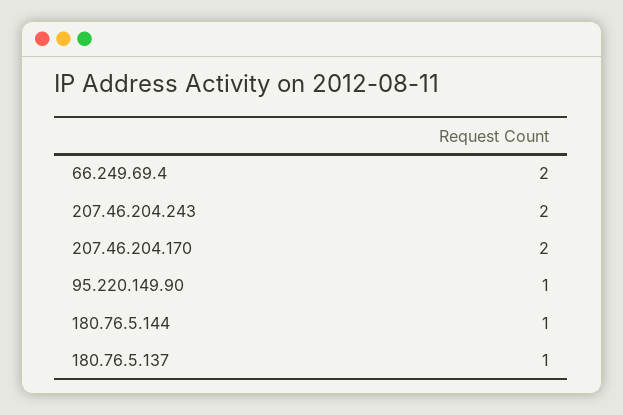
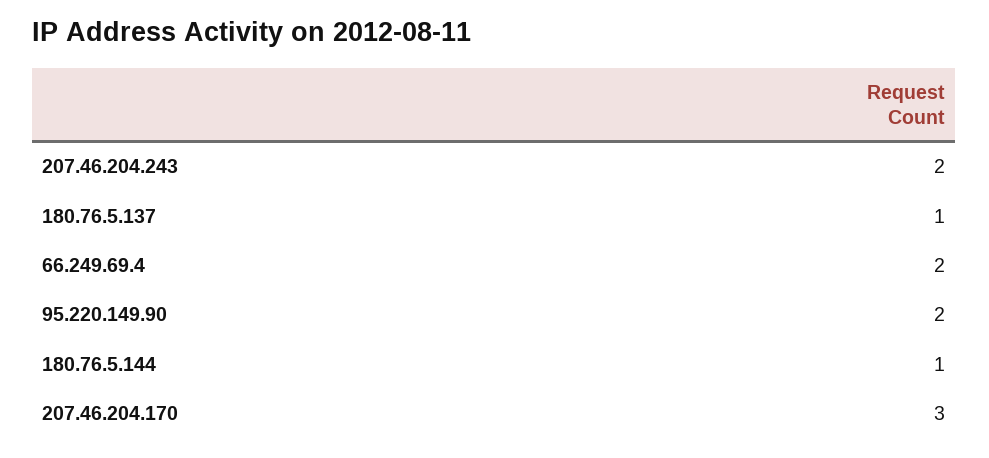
207.46.204.170: 2 -> 3
95.220.149.90: 1 -> 2

